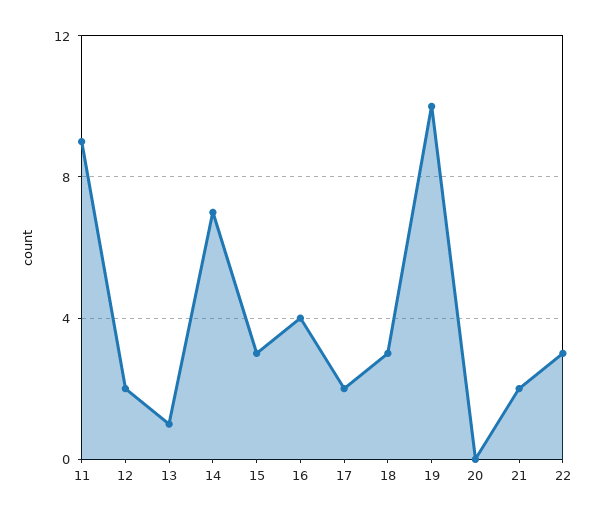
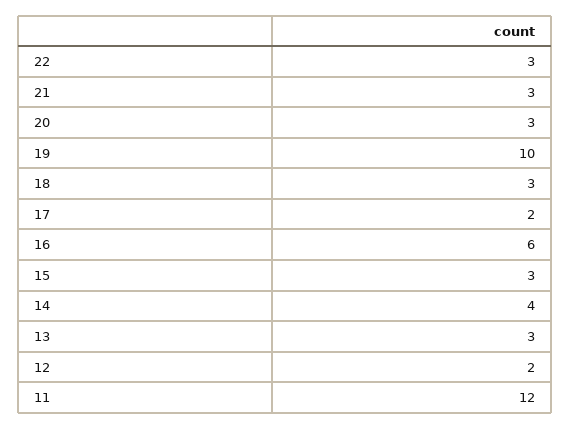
11: 9 -> 12
13: 1 -> 3
14: 7 -> 4
16: 4 -> 6
20: 0 -> 3
21: 2 -> 3

